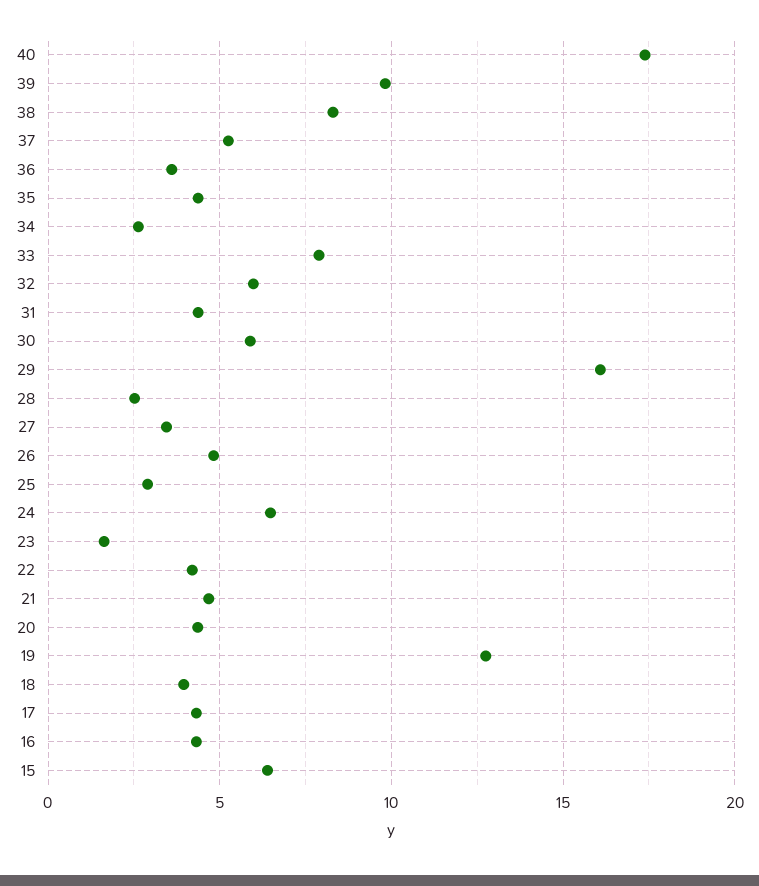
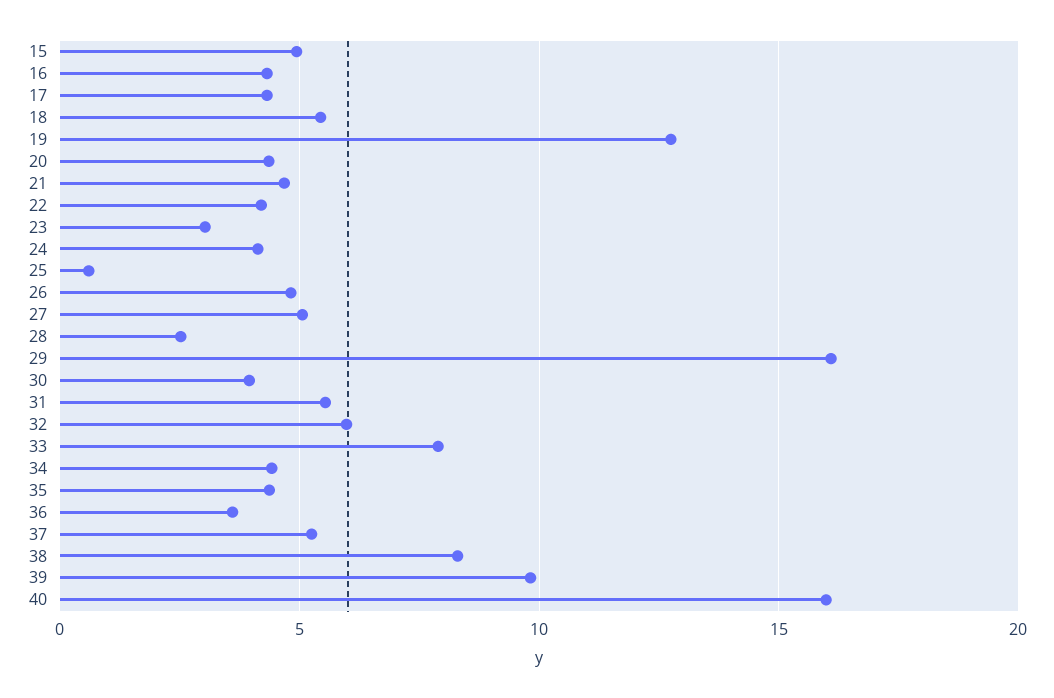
40: 17.5 -> 16
34: 2.5 -> 4.5
31: 4.5 -> 5.5
30: 6 -> 4
27: 3.5 -> 5
25: 3 -> 0.5
24: 6.5 -> 4
23: 1.5 -> 3
18: 4 -> 5.5
15: 6.5 -> 5

